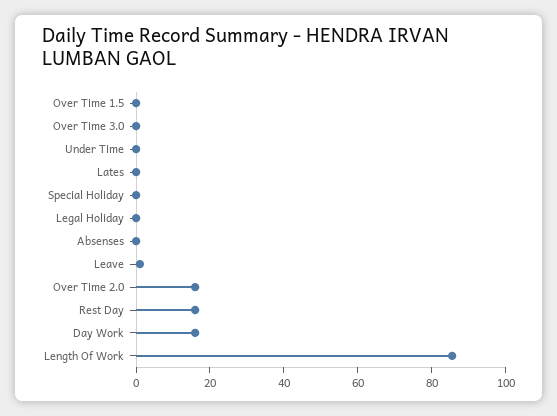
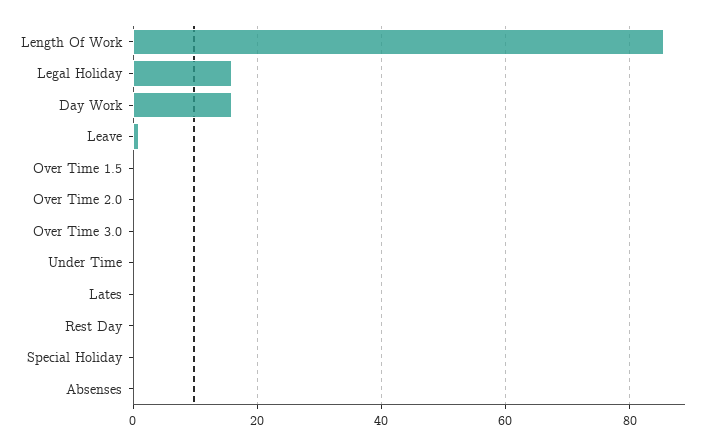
Legal Holiday: 0 -> 16
Over Time 2.0: 15 -> 0
Rest Day: 15 -> 0

